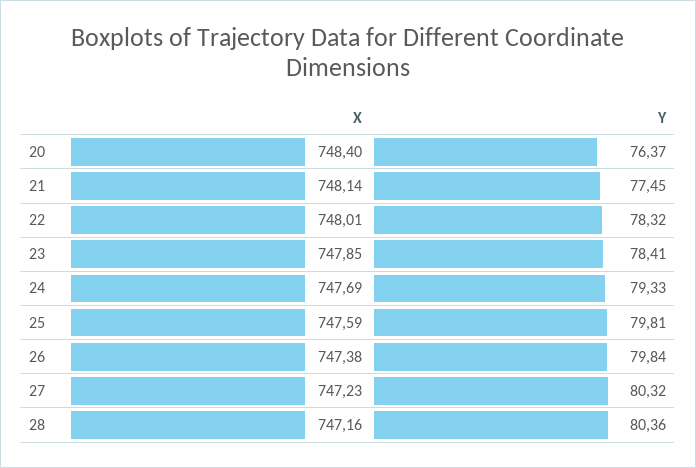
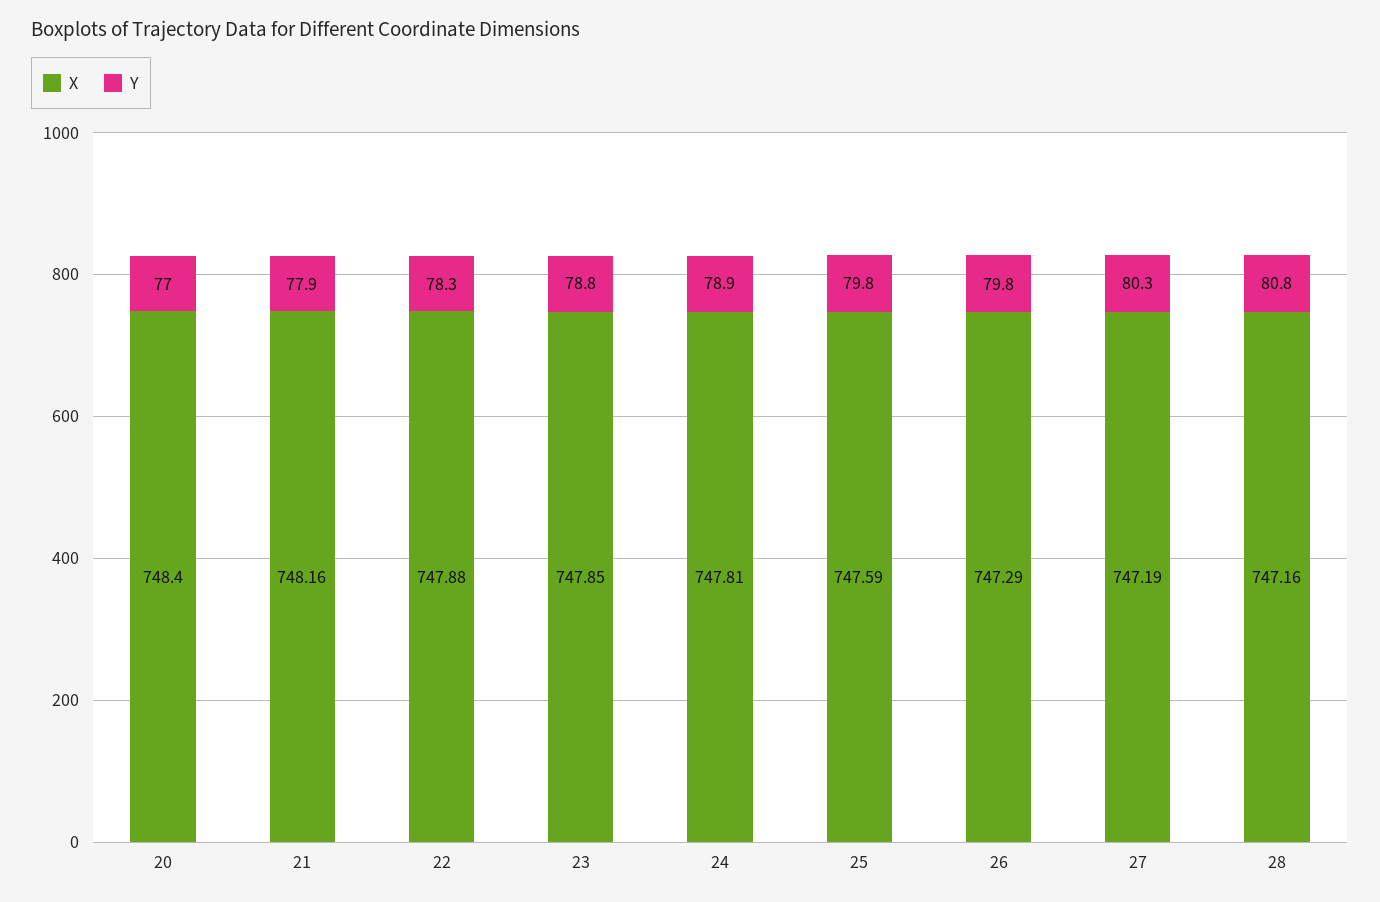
Y, 20: 76.37 -> 77
X, 21: 748.14 -> 748.16
Y, 21: 77.45 -> 77.9
X, 22: 748.01 -> 747.88
Y, 23: 78.41 -> 78.8
X, 24: 747.69 -> 747.81
Y, 24: 79.33 -> 78.9
X, 26: 747.38 -> 747.29
X, 27: 747.23 -> 747.19
Y, 28: 80.36 -> 80.8

